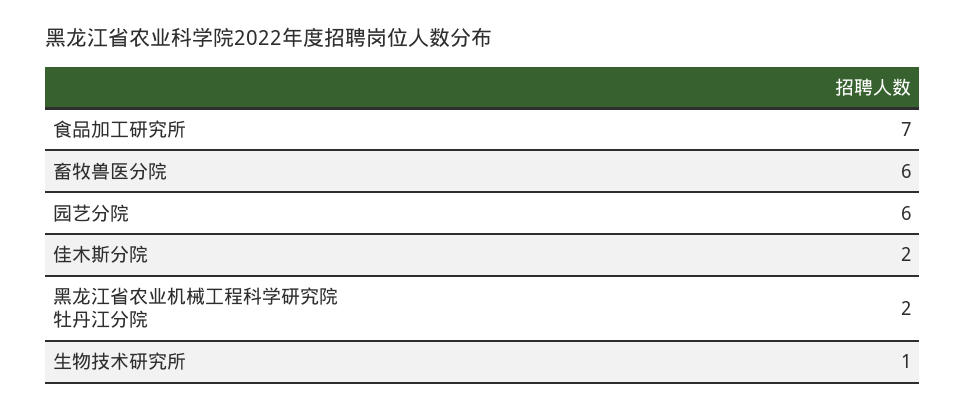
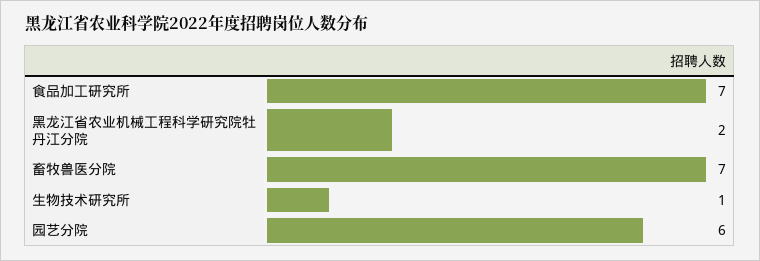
畜牧兽医分院: 6 -> 7
佳木斯分院: 2 -> none

